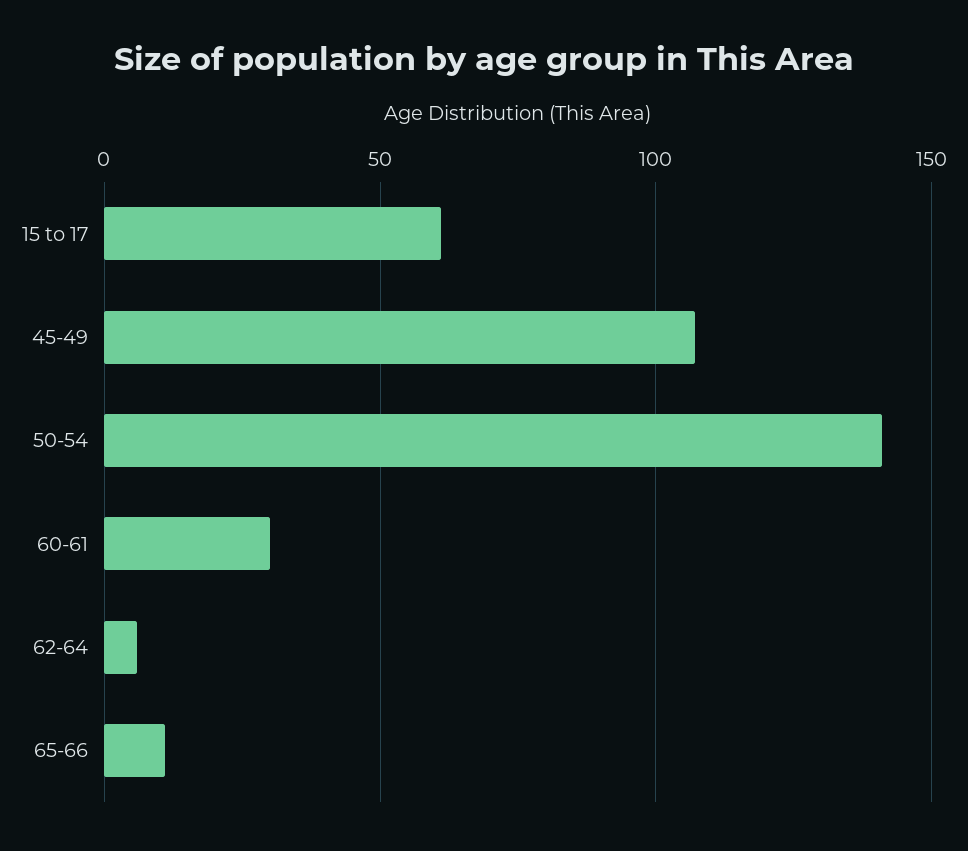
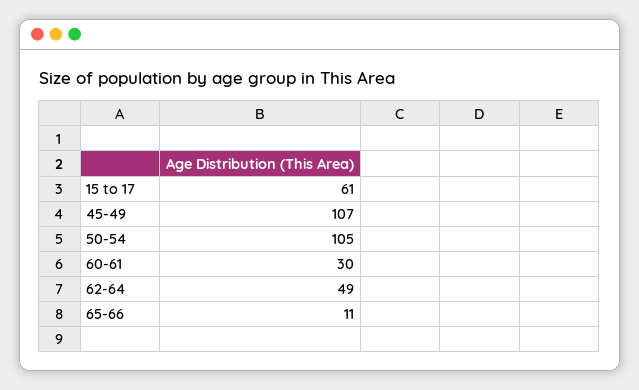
50-54: 140 -> 105
62-64: 5 -> 49

